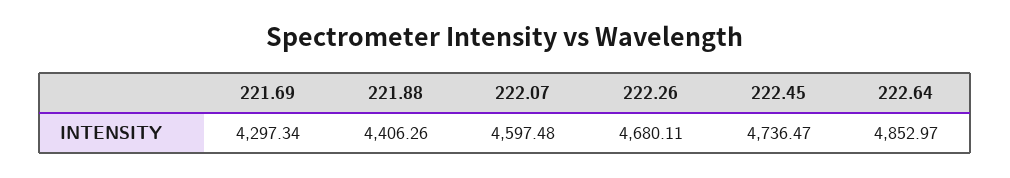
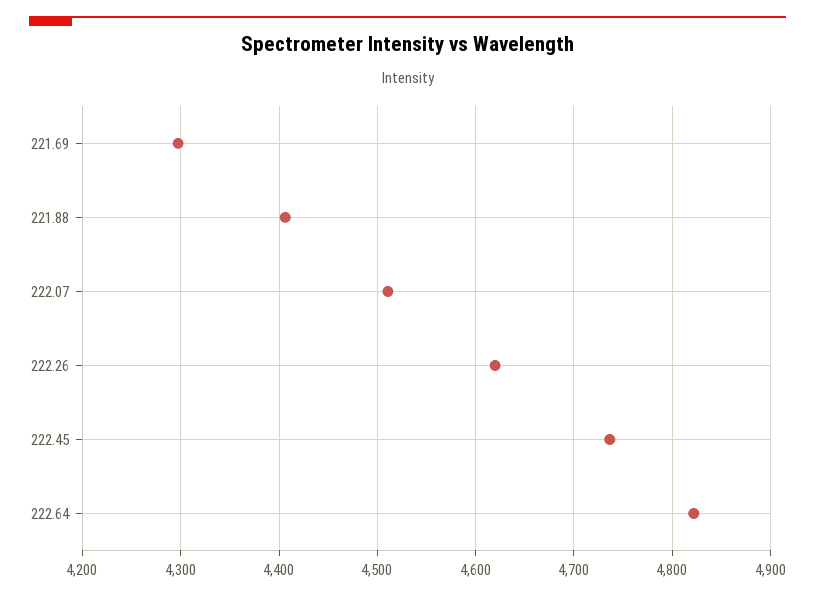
222.07: 4597.48 -> 4510
222.26: 4680.11 -> 4620
222.64: 4852.97 -> 4820

